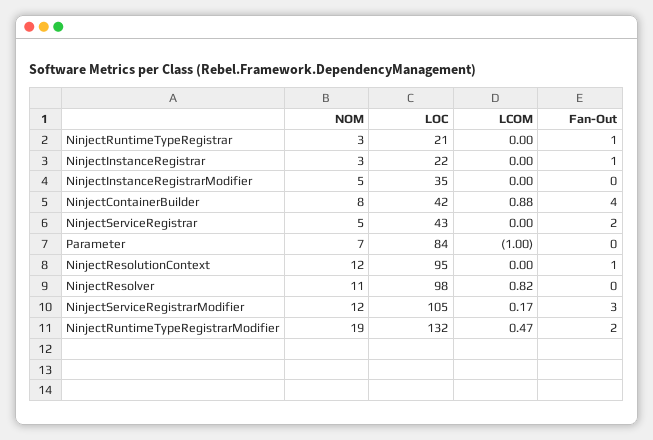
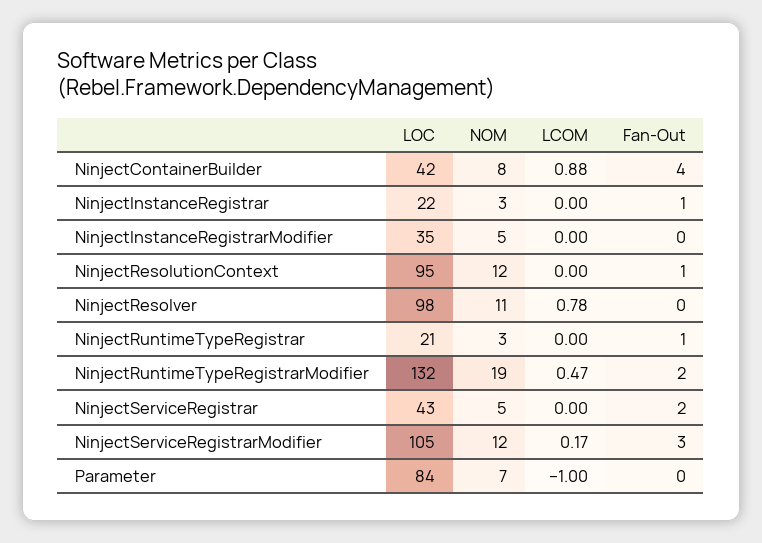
LCOM, NinjectResolver: 0.82 -> 0.78

